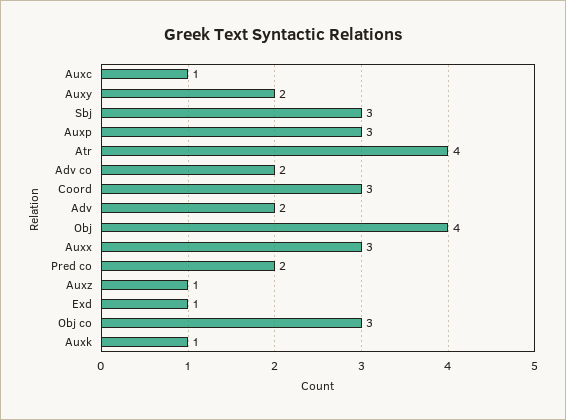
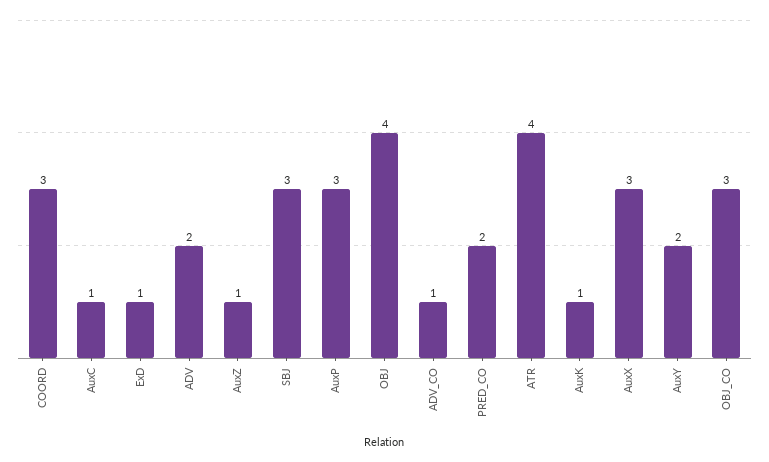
Adv co: 2 -> 1

